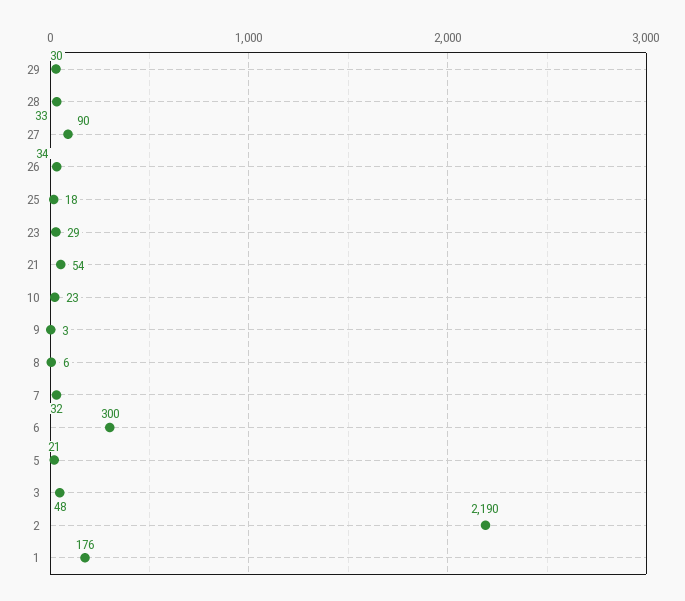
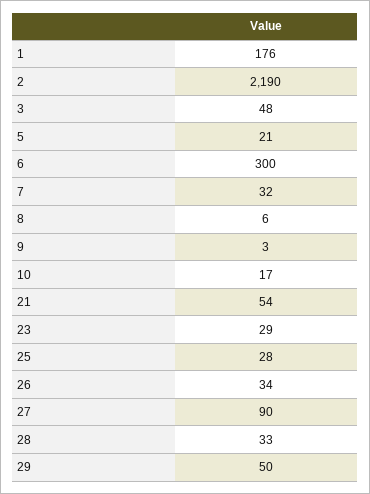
29: 30 -> 50
25: 18 -> 28
10: 23 -> 17

